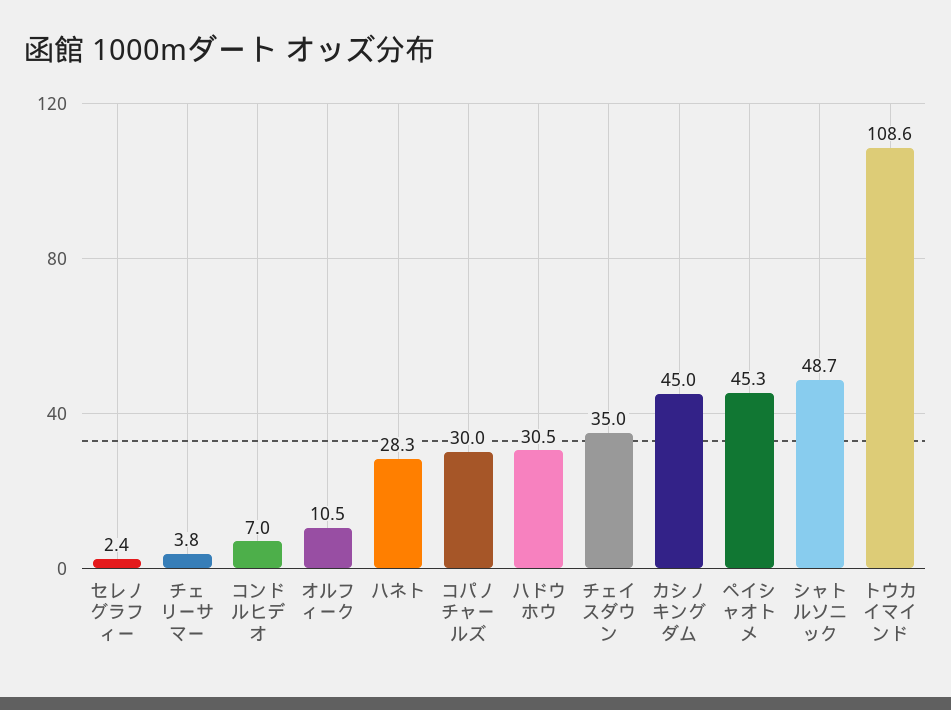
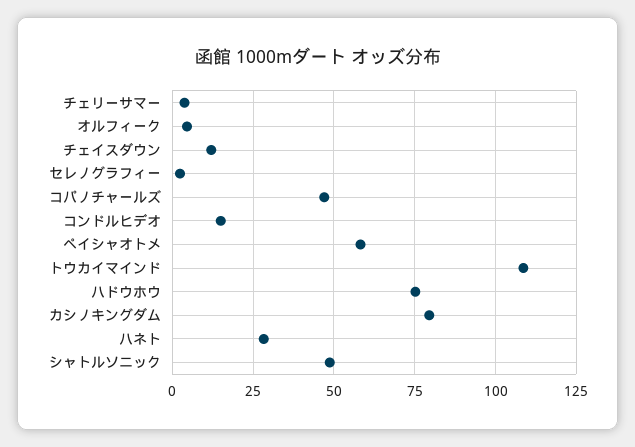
コンドルヒデオ: 7 -> 15
オルフィーク: 10.5 -> 5
コパノチャールズ: 30 -> 47.5
ハドウホウ: 30.5 -> 75
チェイスダウン: 35 -> 12.5
カシノキングダム: 45 -> 80
ペイシャオトメ: 45.3 -> 57.5

